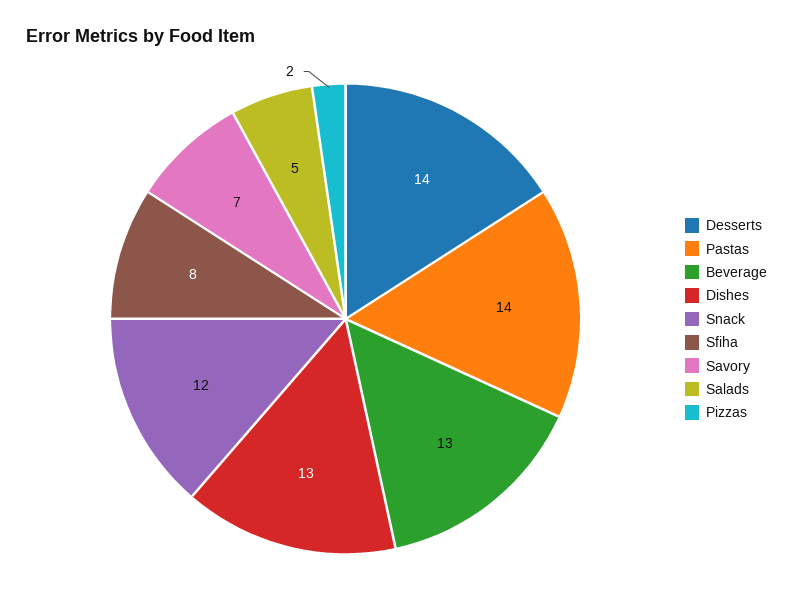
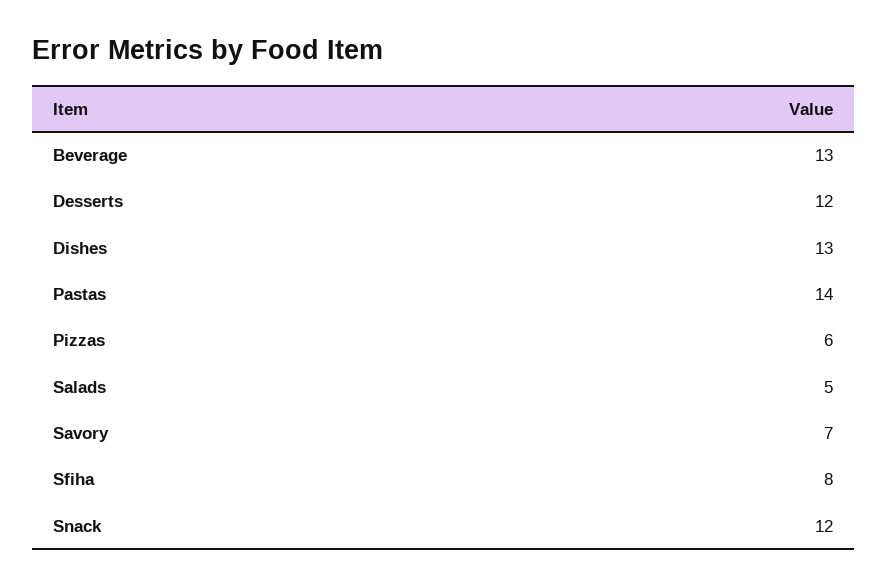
Desserts: 14 -> 12
Pizzas: 2 -> 6

